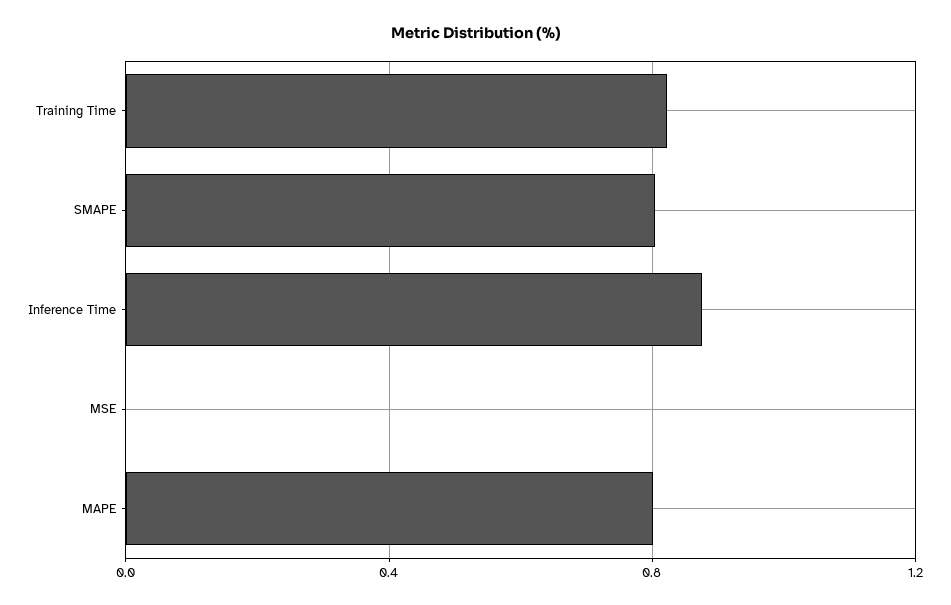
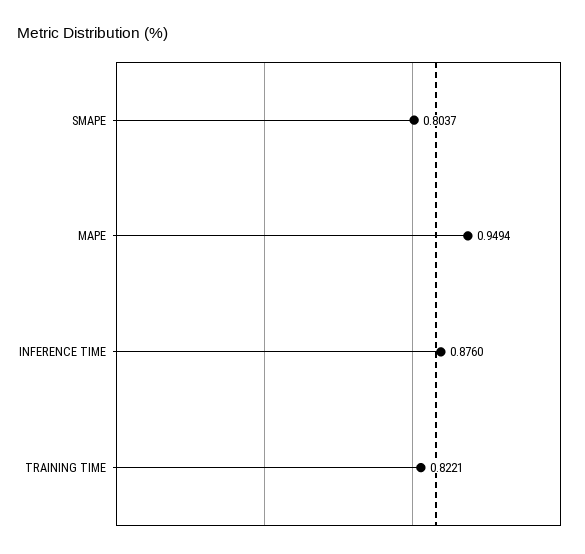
MSE: 0 -> none
MAPE: 0.8 -> 0.9494

